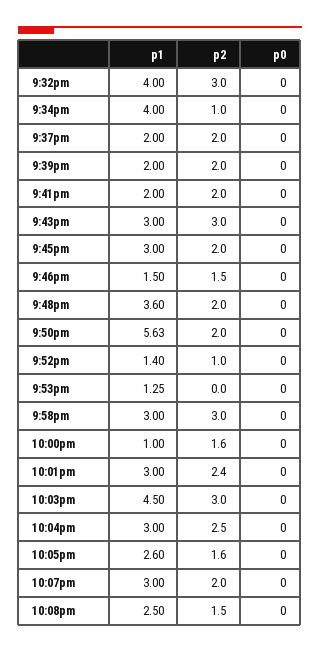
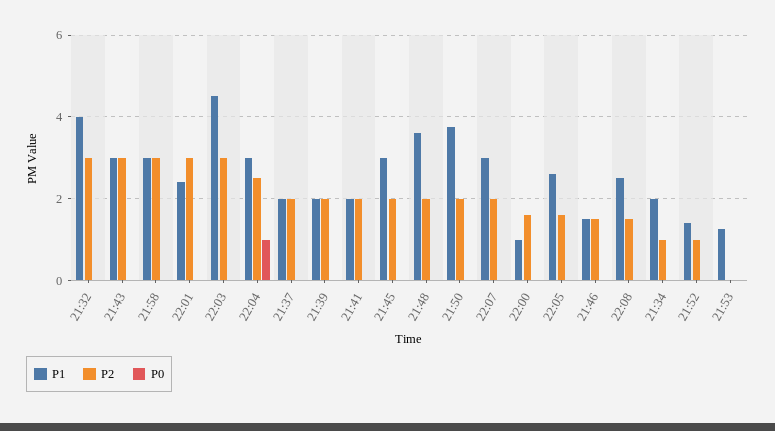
p1, 9:34pm: 4 -> 2
p1, 9:50pm: 5.63 -> 3.8
p1, 10:01pm: 3 -> 2.4
p2, 10:01pm: 2.4 -> 3
p0, 10:04pm: 0 -> 1

